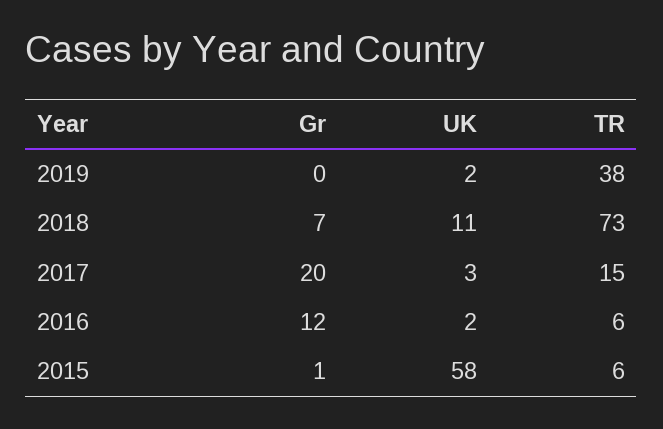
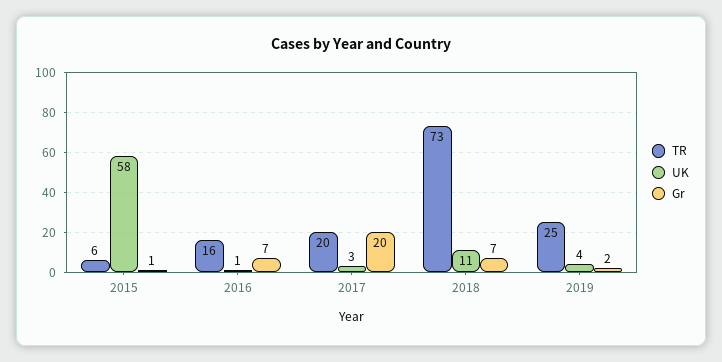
Gr, 2019: 0 -> 2
UK, 2019: 2 -> 4
TR, 2019: 38 -> 25
TR, 2017: 15 -> 20
Gr, 2016: 12 -> 7
UK, 2016: 2 -> 1
TR, 2016: 6 -> 16

